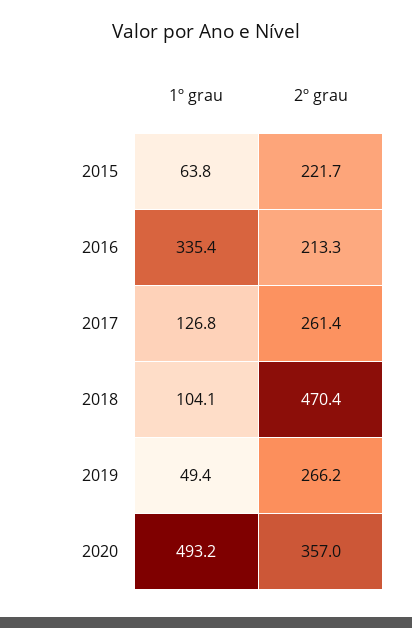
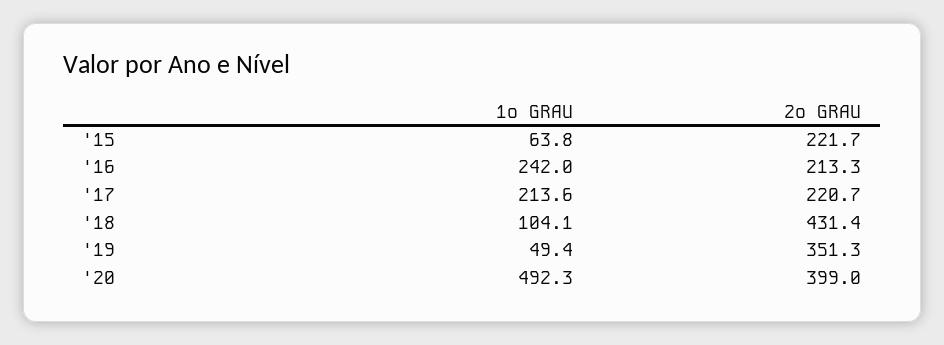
1º grau, 2016: 335.4 -> 242
1º grau, 2017: 126.8 -> 213.6
2º grau, 2017: 261.4 -> 220.7
2º grau, 2018: 470.4 -> 431.4
2º grau, 2019: 266.2 -> 351.3
1º grau, 2020: 493.2 -> 492.3
2º grau, 2020: 357 -> 399

